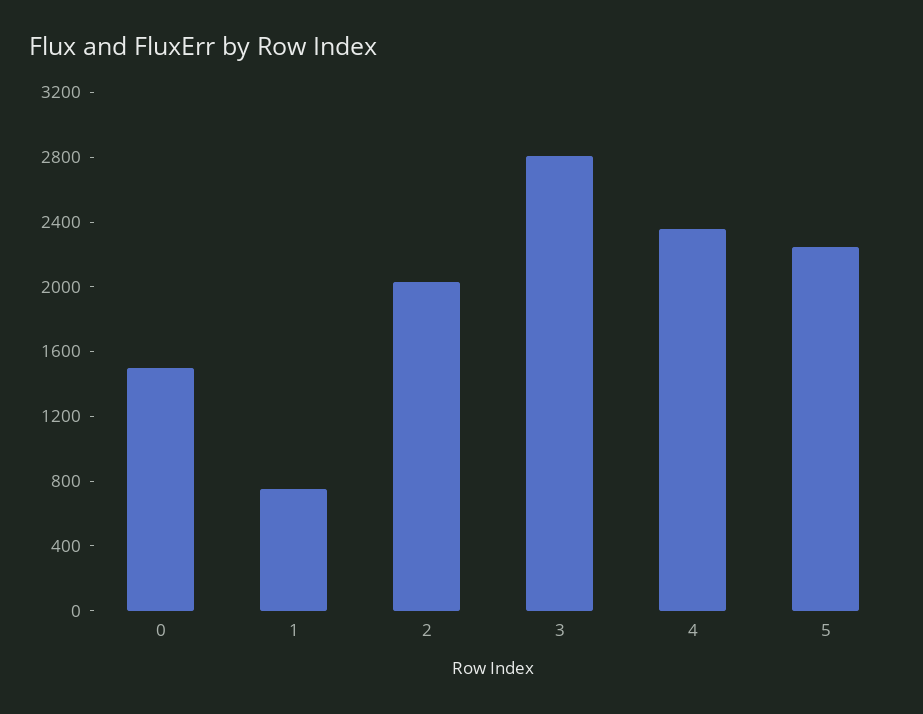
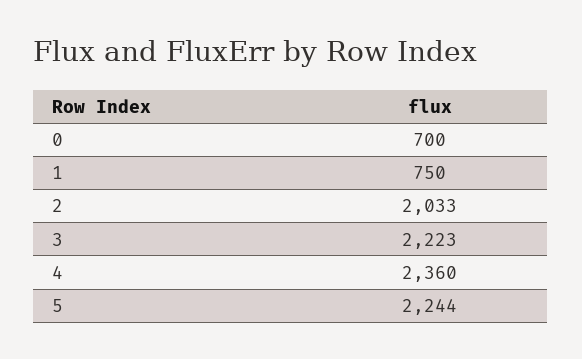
0: 1500 -> 700
3: 2800 -> 2223

